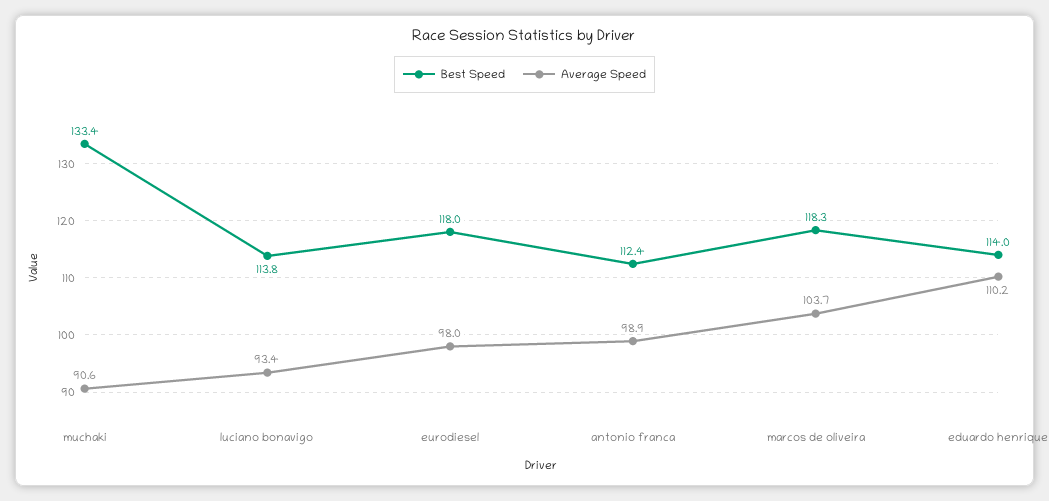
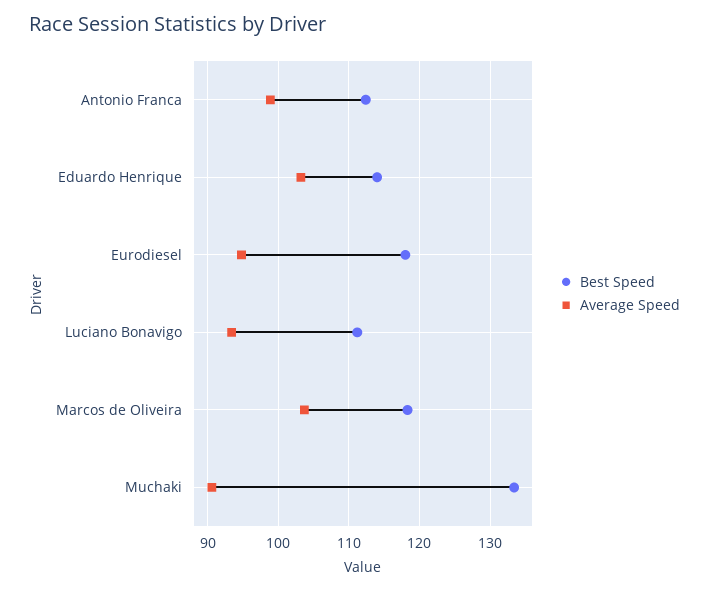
Best Speed, luciano bonavigo: 113.8 -> 111
Average Speed, eurodiesel: 98 -> 95
Average Speed, eduardo henrique: 110.2 -> 103

